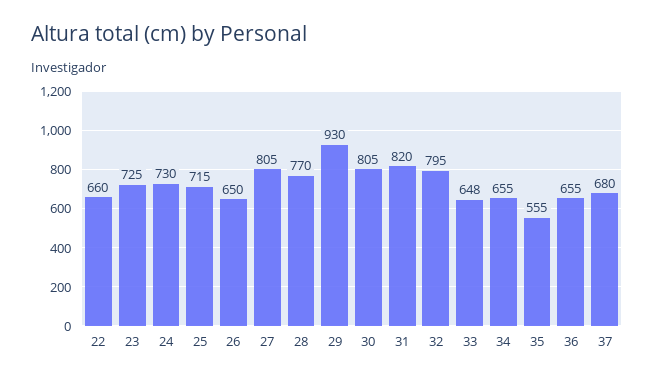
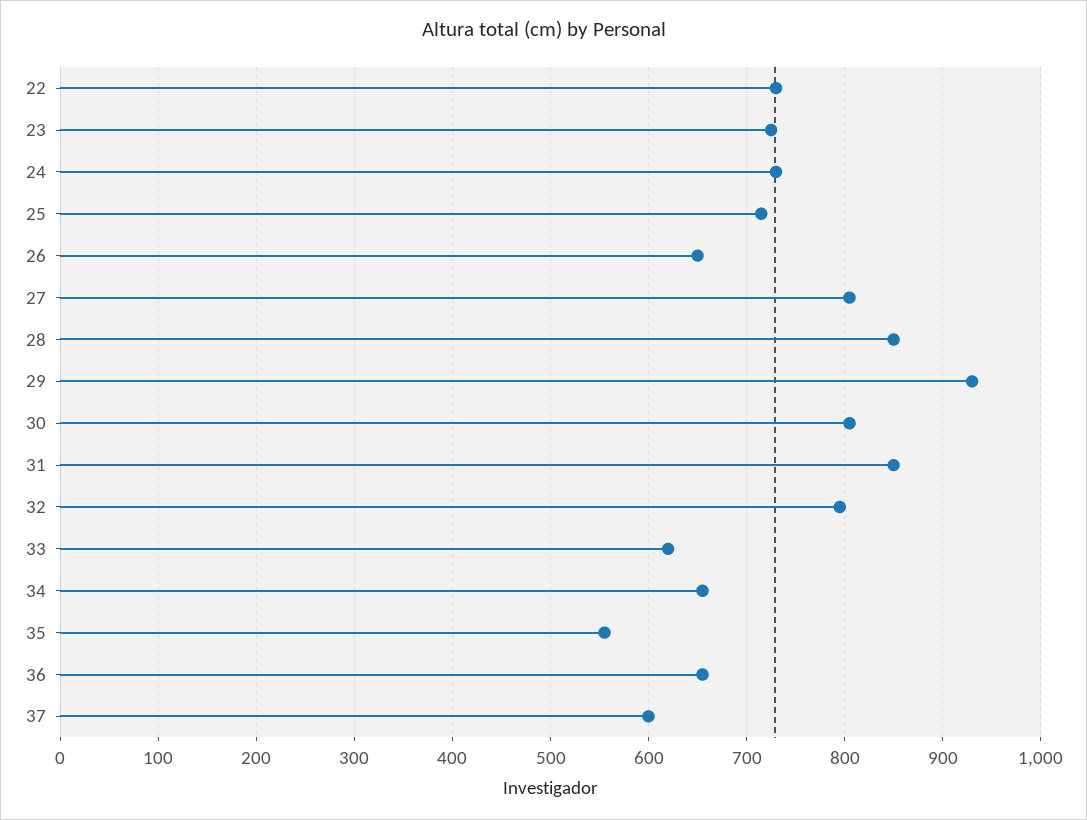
22: 660 -> 730
28: 770 -> 850
31: 820 -> 850
33: 648 -> 620
37: 680 -> 600

